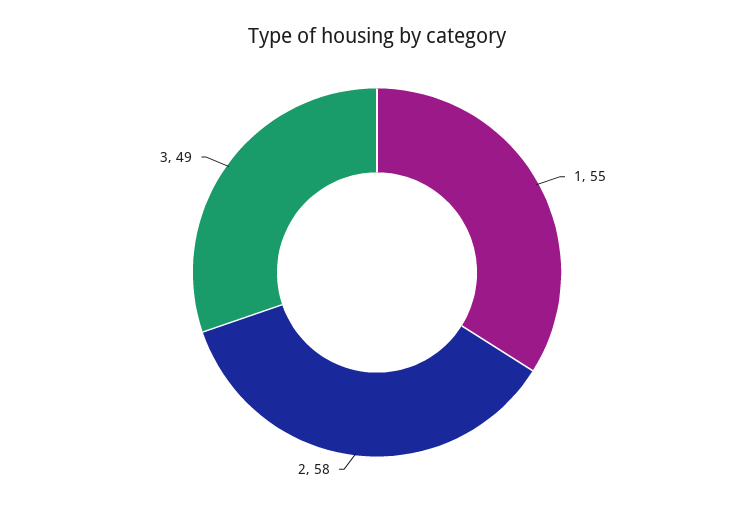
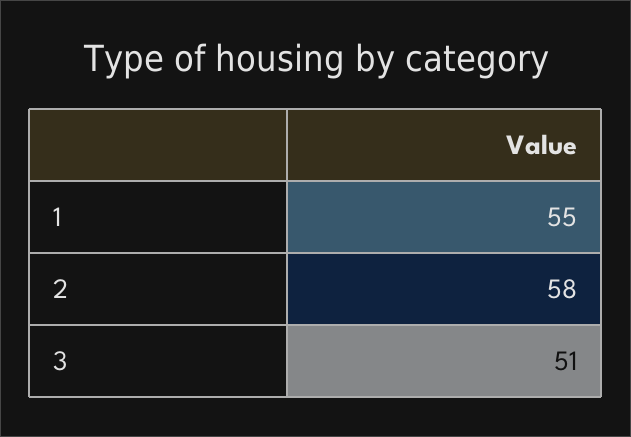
3: 49 -> 51

